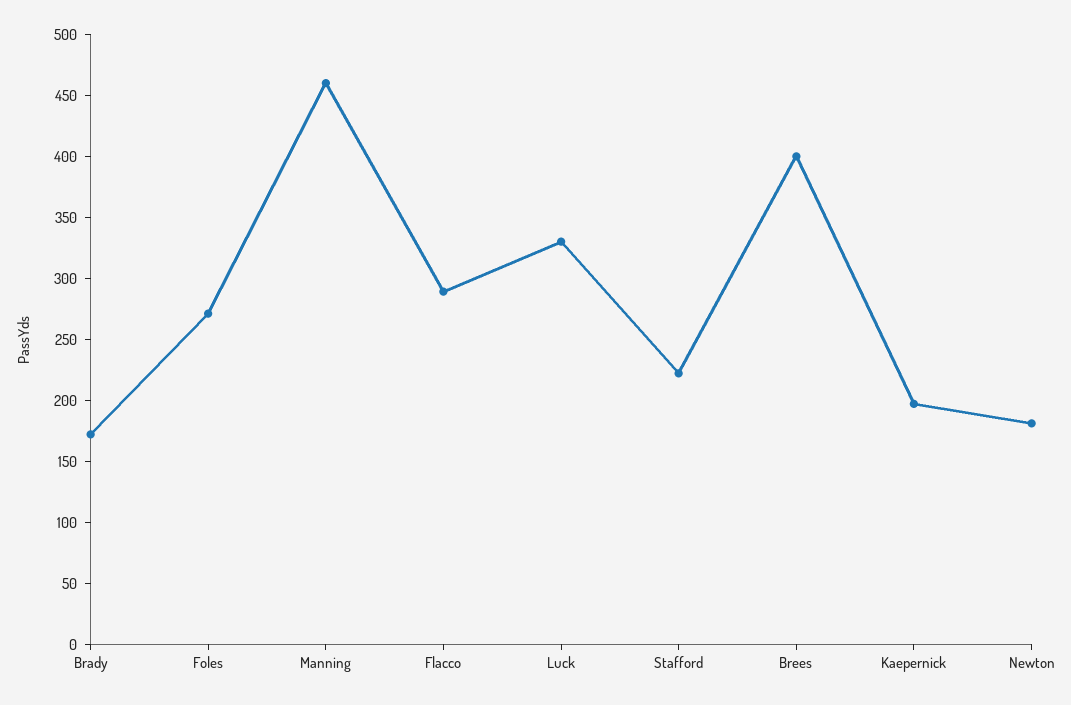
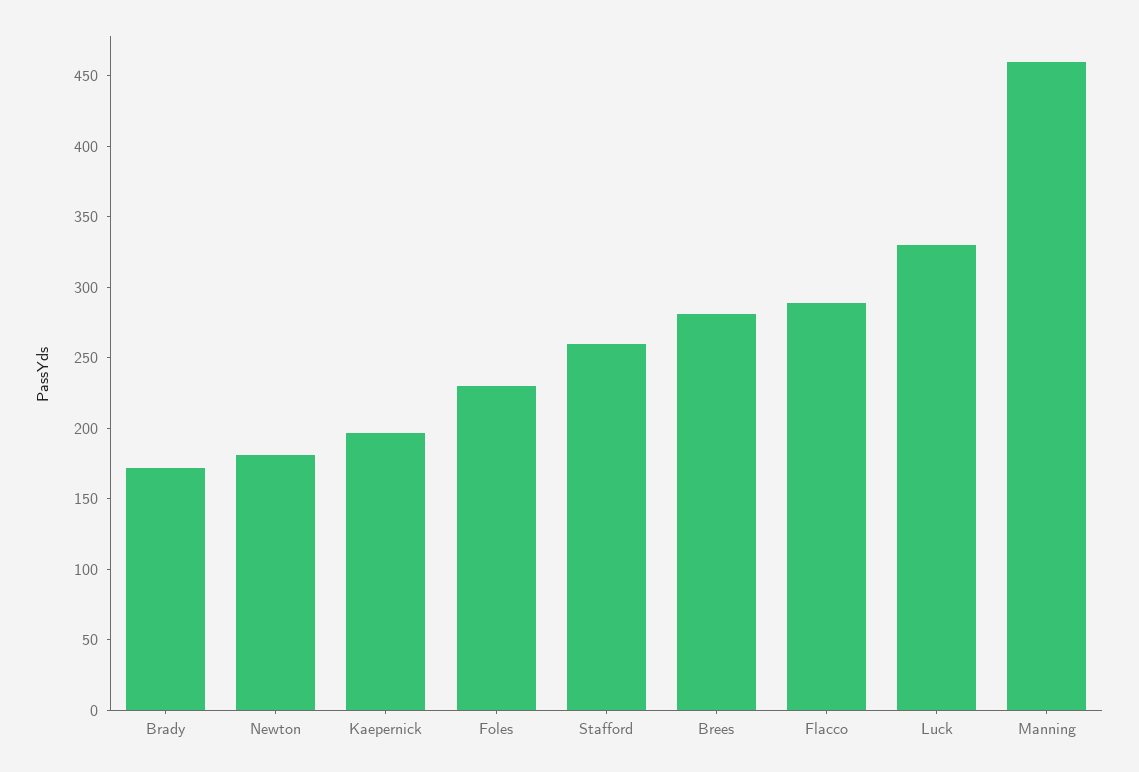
Foles: 270 -> 230
Stafford: 220 -> 260
Brees: 400 -> 280

